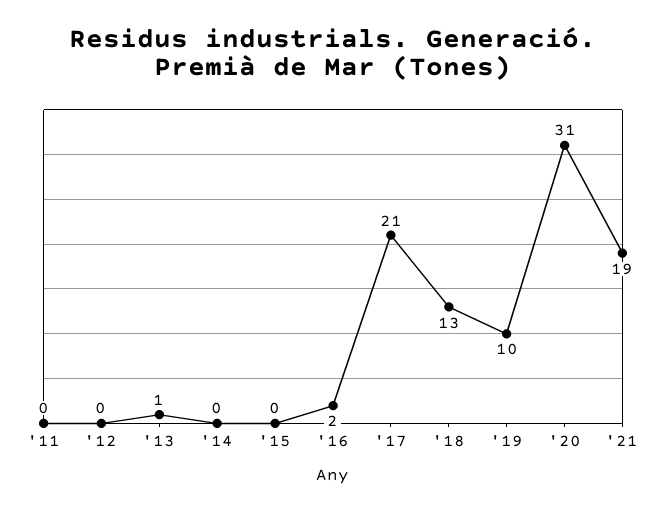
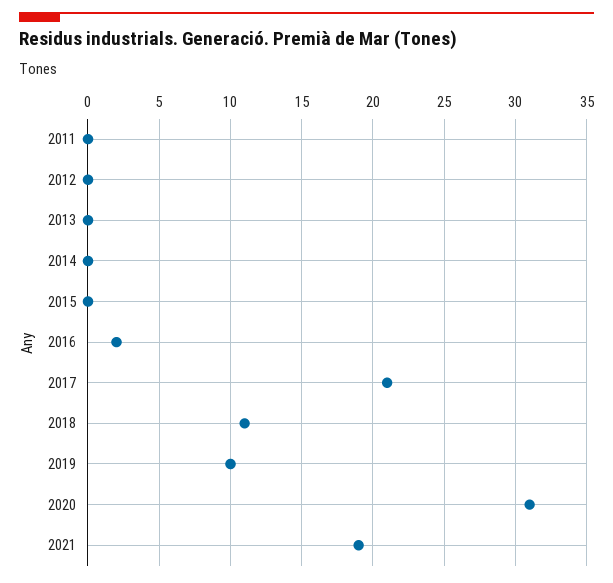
'13: 1 -> 0
'18: 13 -> 11

